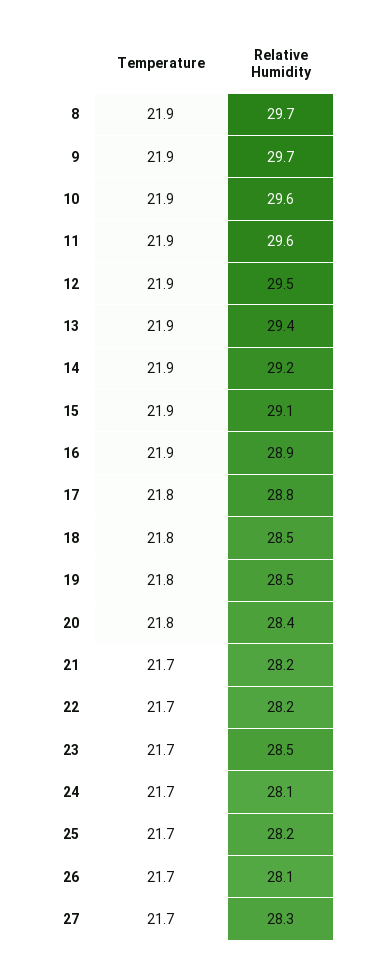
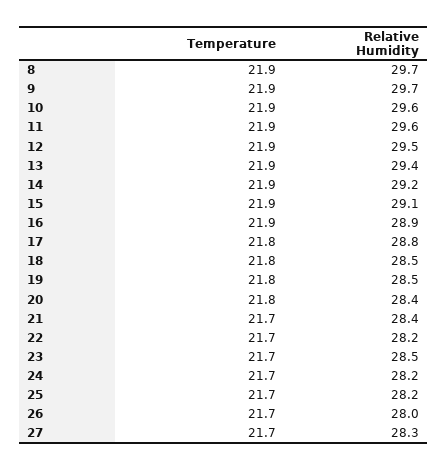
Relative Humidity, 21: 28.2 -> 28.4
Relative Humidity, 24: 28.1 -> 28.2
Relative Humidity, 26: 28.1 -> 28

